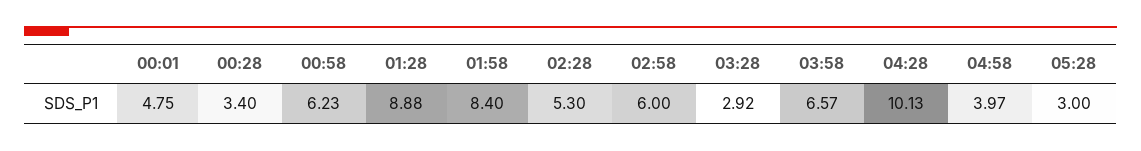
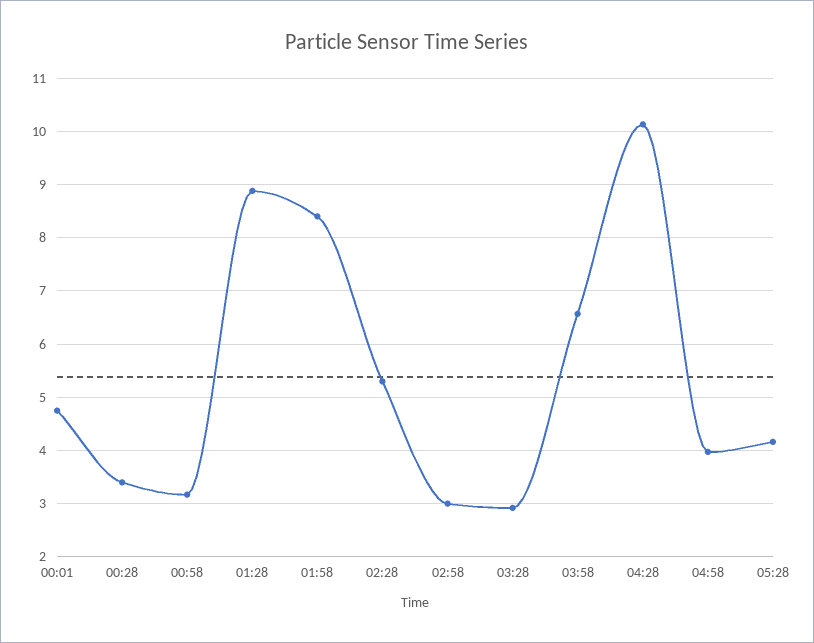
00:58: 6.23 -> 3.2
02:58: 6 -> 3
05:28: 3 -> 4.2

